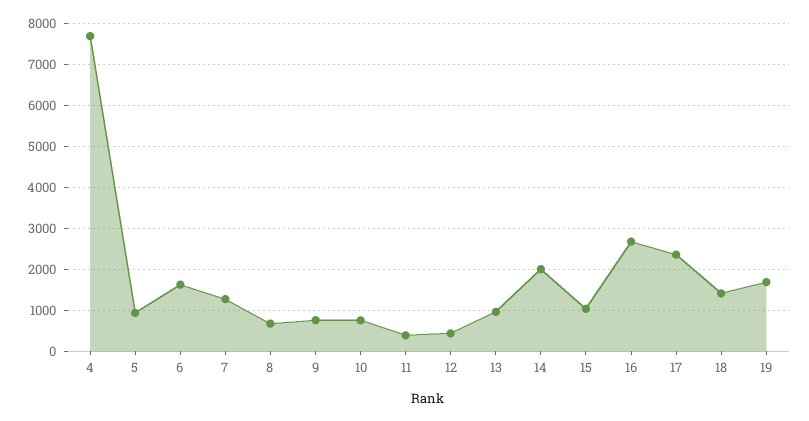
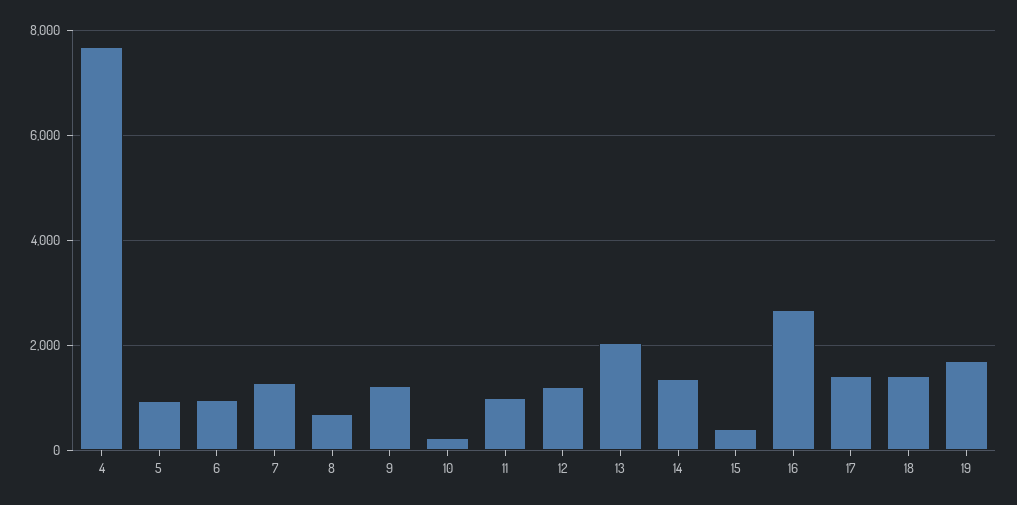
6: 1600 -> 1000
9: 800 -> 1200
10: 800 -> 200
11: 400 -> 1000
12: 400 -> 1200
13: 1000 -> 2000
14: 2000 -> 1400
15: 1000 -> 400
17: 2400 -> 1400

